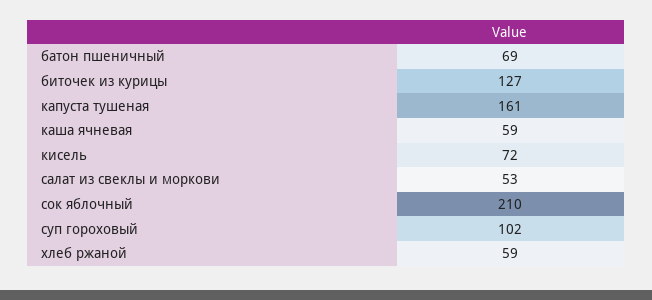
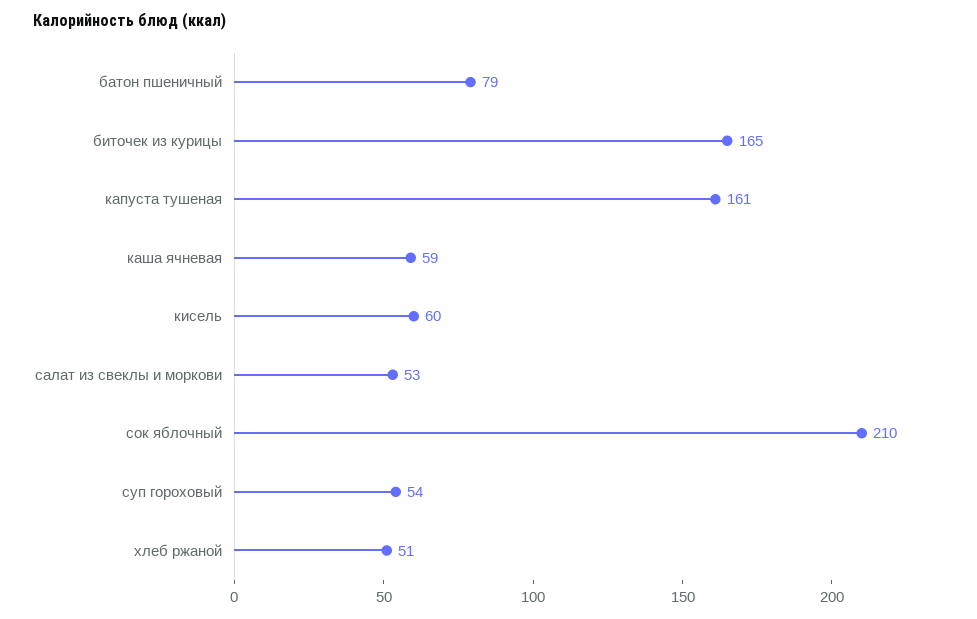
батон пшеничный: 69 -> 79
биточек из курицы: 127 -> 165
кисель: 72 -> 60
суп гороховый: 102 -> 54
хлеб ржаной: 59 -> 51

